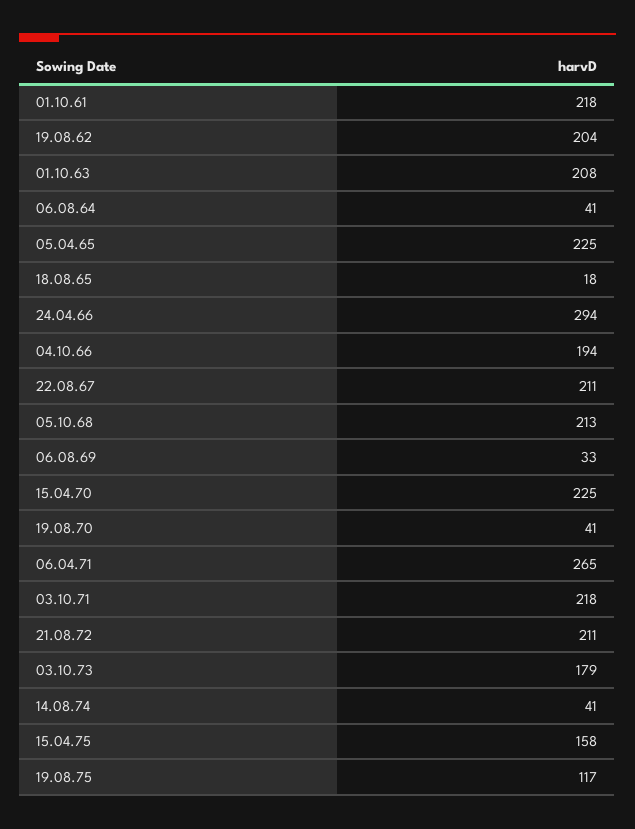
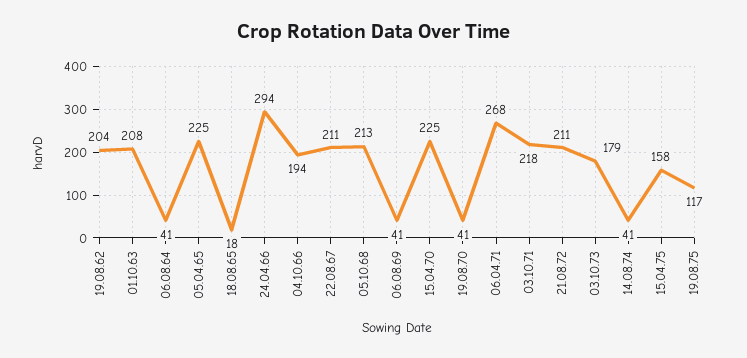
01.10.61: 218 -> none
06.08.69: 33 -> 41
06.04.71: 265 -> 268

